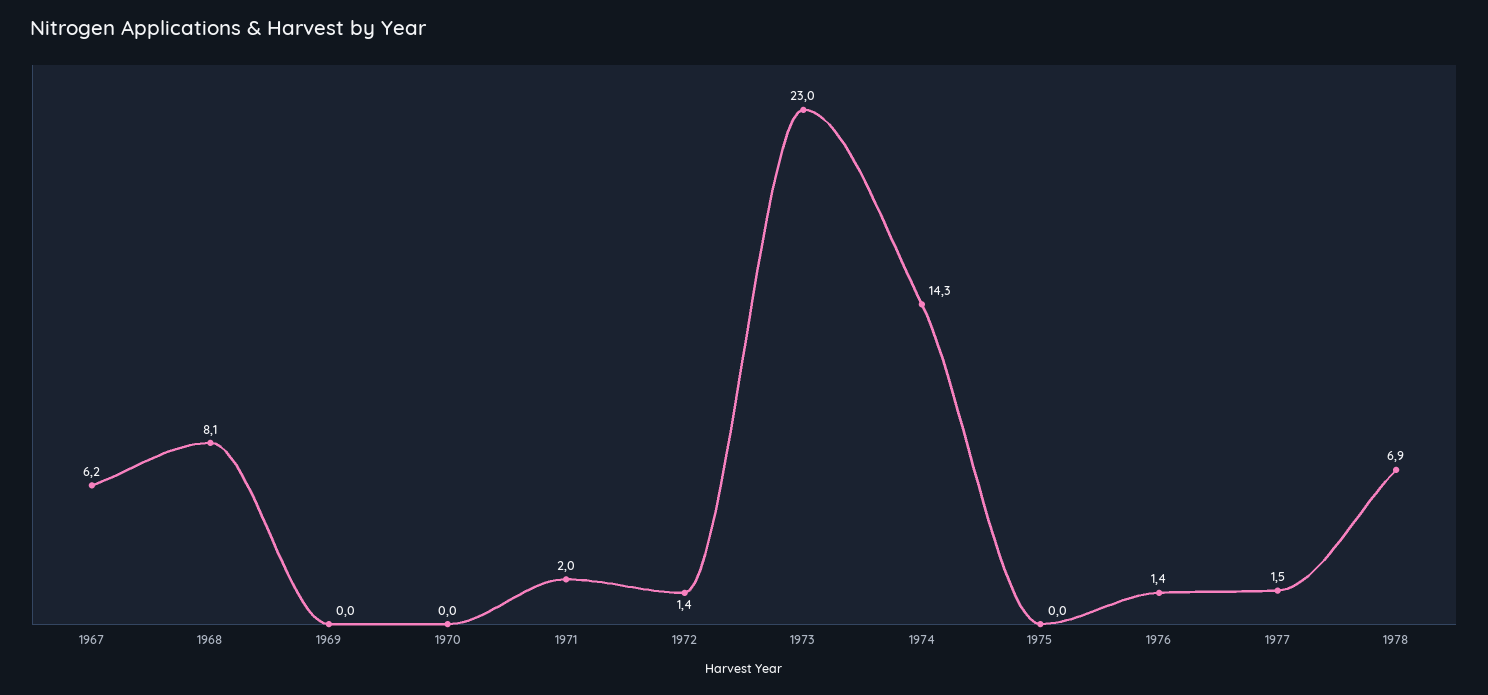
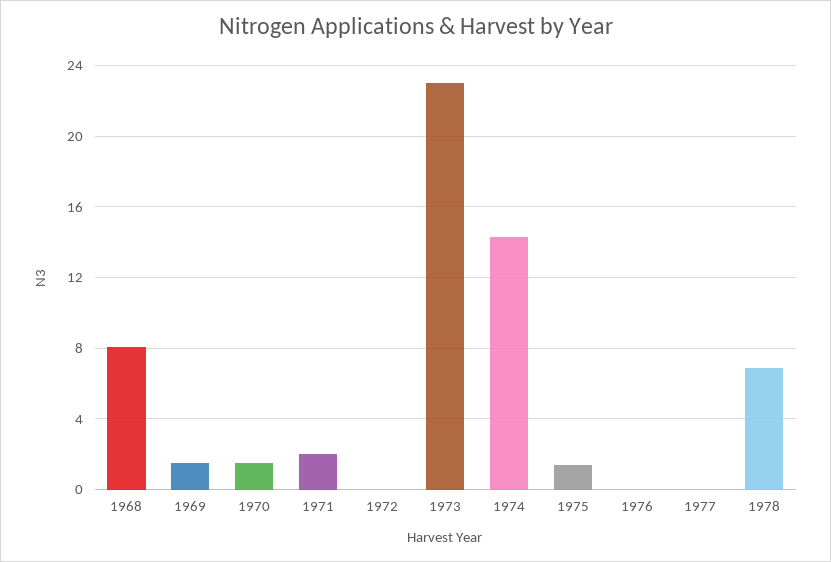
1967: 6.2 -> none
1969: 0 -> 1.5
1970: 0 -> 1.5
1972: 1.4 -> 0
1975: 0 -> 1.5
1976: 1.4 -> 0
1977: 1.5 -> 0

